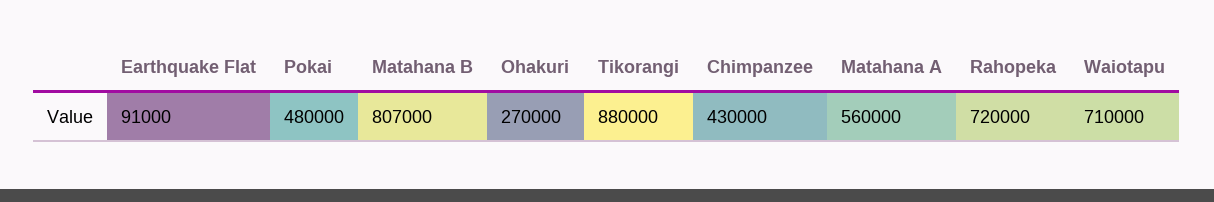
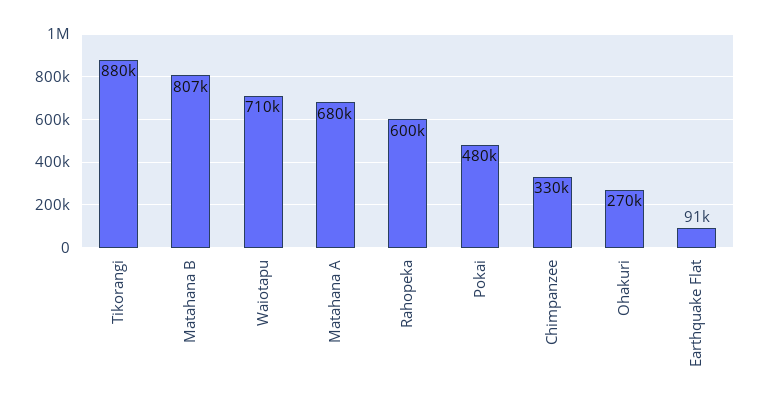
Chimpanzee: 430000 -> 330000
Matahana A: 560000 -> 680000
Rahopeka: 720000 -> 600000

